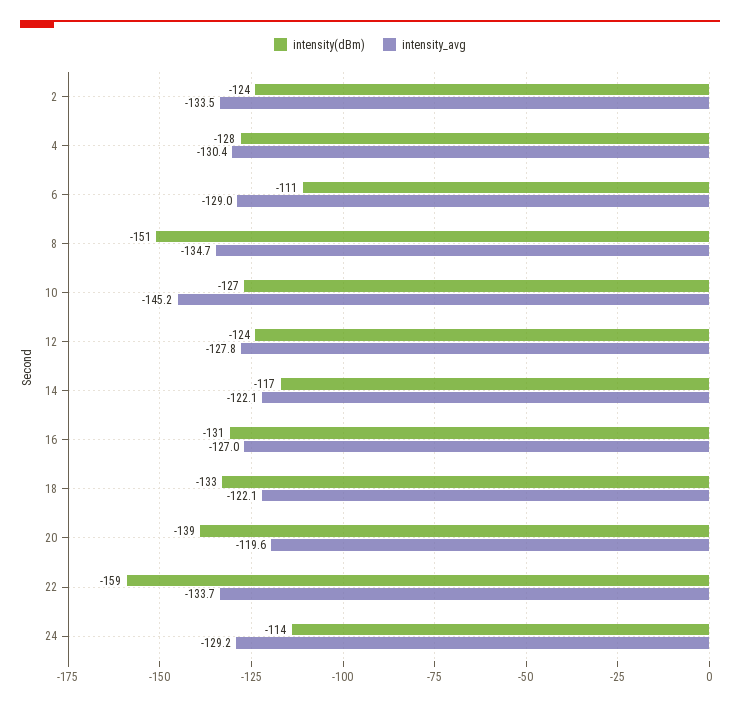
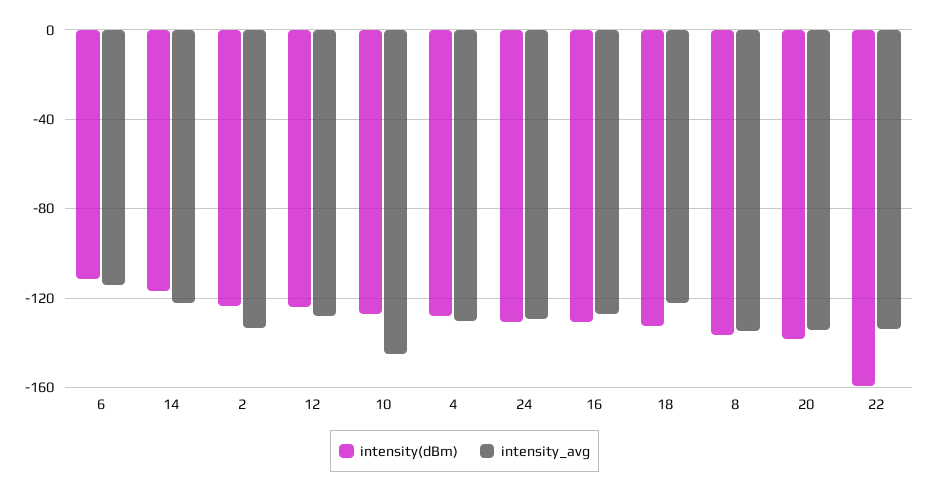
intensity_avg, 6: -129 -> -115
intensity(dBm), 8: -151 -> -135
intensity_avg, 20: -119.6 -> -135
intensity(dBm), 24: -114 -> -130

